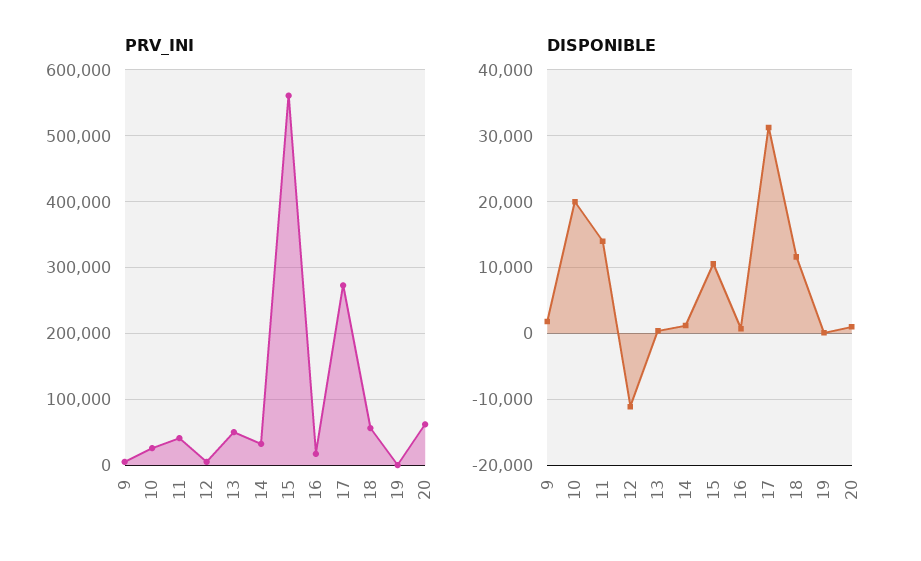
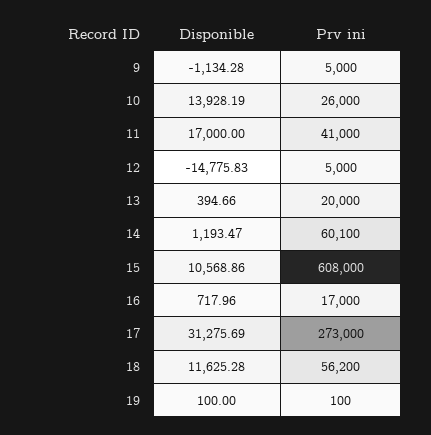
PRV_INI, 13: 50000 -> 20000
PRV_INI, 14: 30000 -> 60100
PRV_INI, 15: 560000 -> 608000
PRV_INI, 20: 60000 -> none
DISPONIBLE, 9: 2000 -> -1134.28
DISPONIBLE, 10: 20000 -> 13928.19
DISPONIBLE, 11: 14000 -> 17000
DISPONIBLE, 12: -11000 -> -14775.83
DISPONIBLE, 20: 1000 -> none

